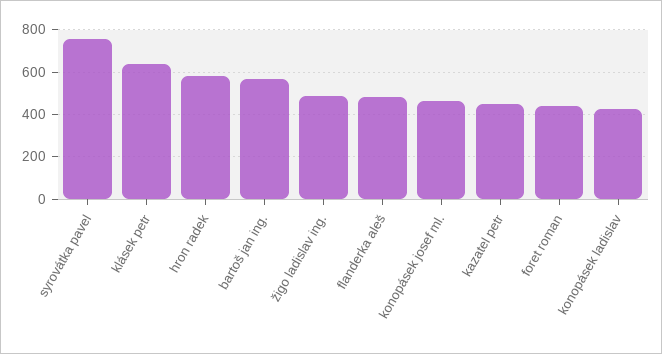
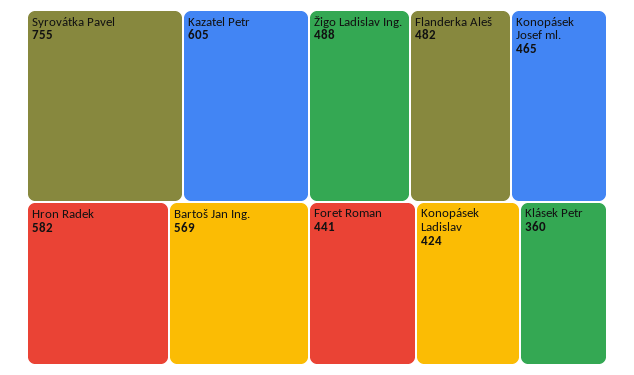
klásek petr: 650 -> 360
kazatel petr: 450 -> 605

